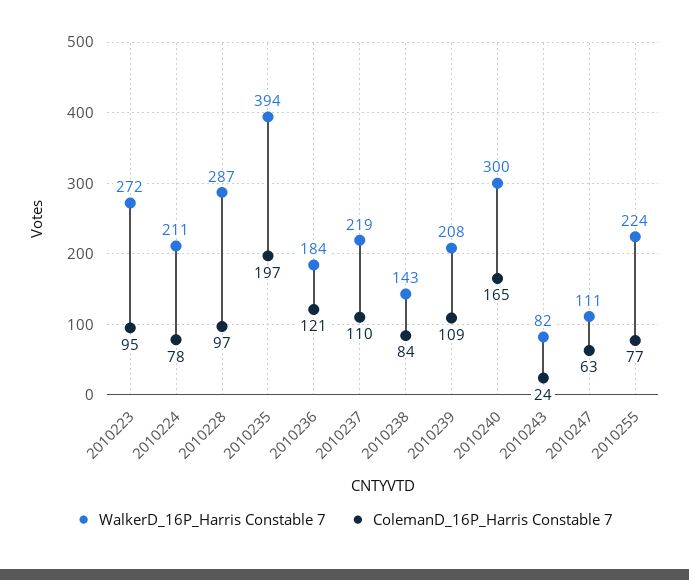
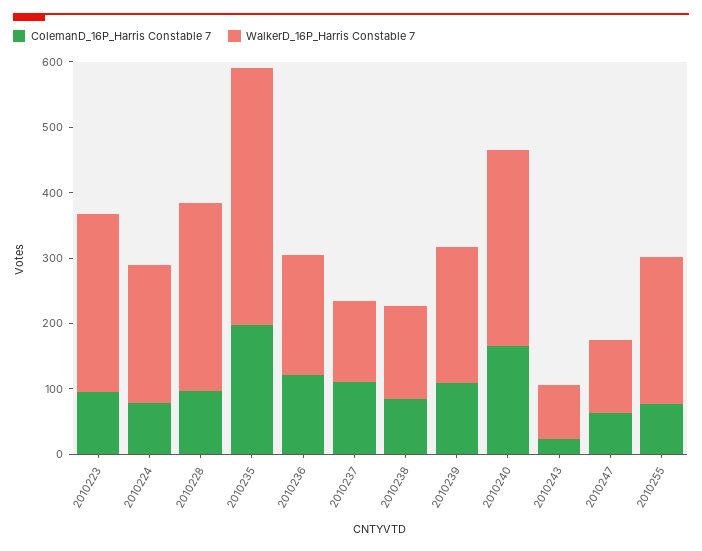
WalkerD_16P_Harris Constable 7, 2010237: 219 -> 120

